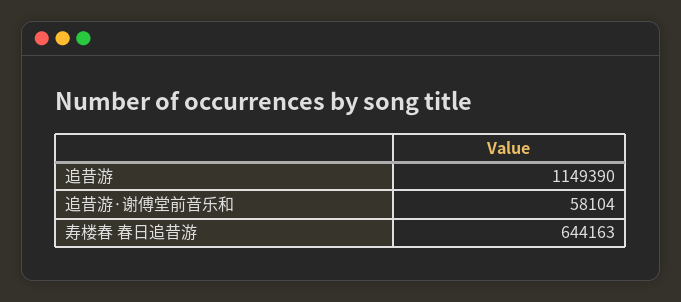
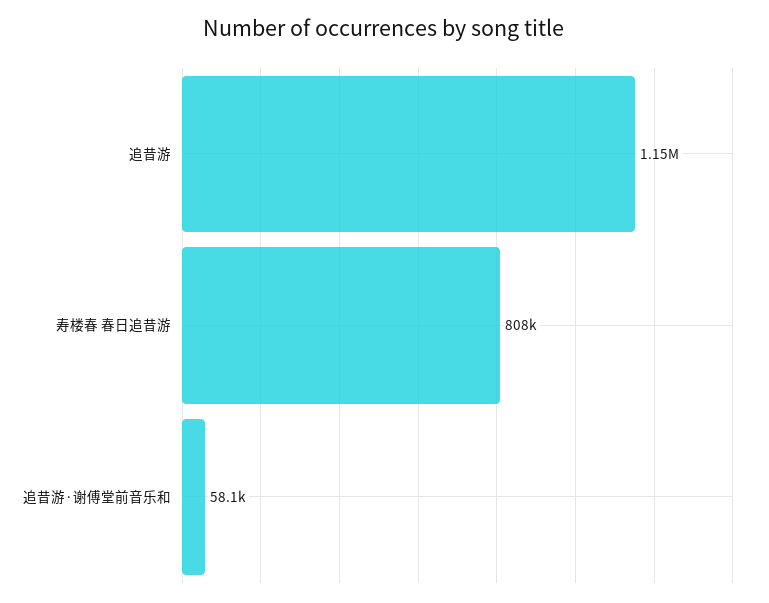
寿楼春 春日追昔游: 644163 -> 808000

